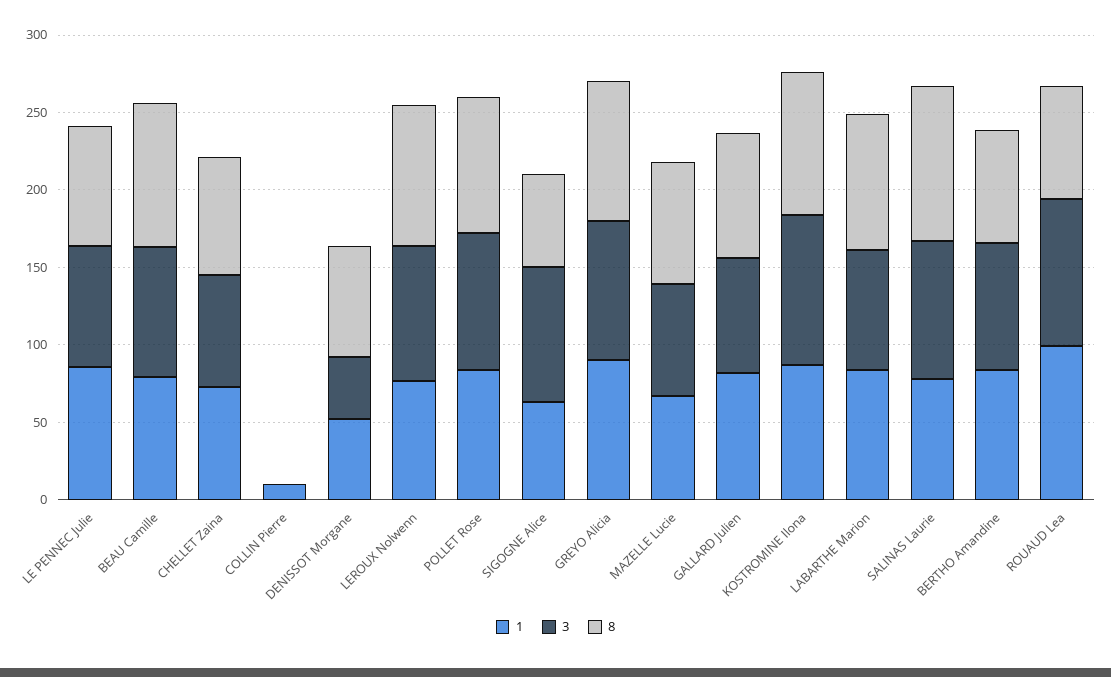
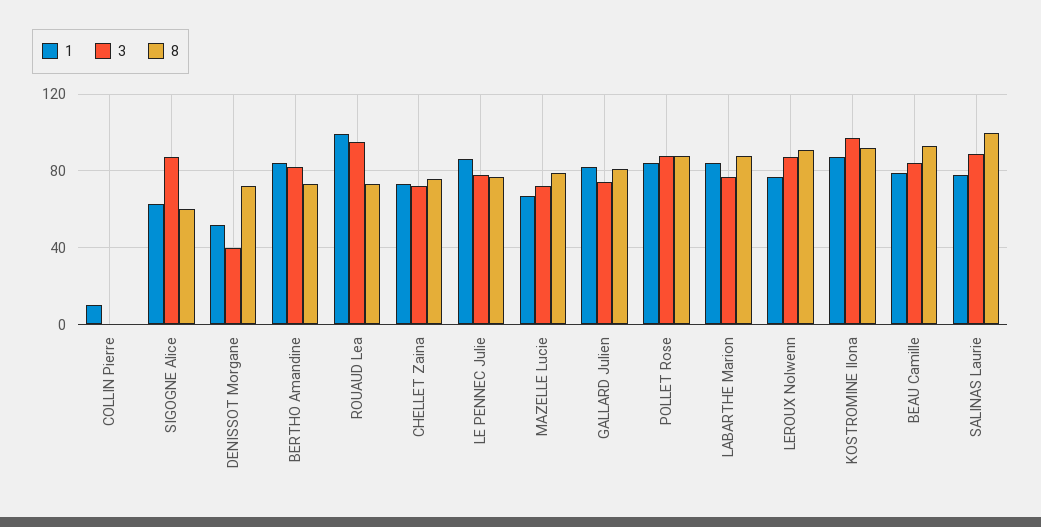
1, GREYO Alicia: 90 -> none
3, GREYO Alicia: 90 -> none
8, GREYO Alicia: 90 -> none

